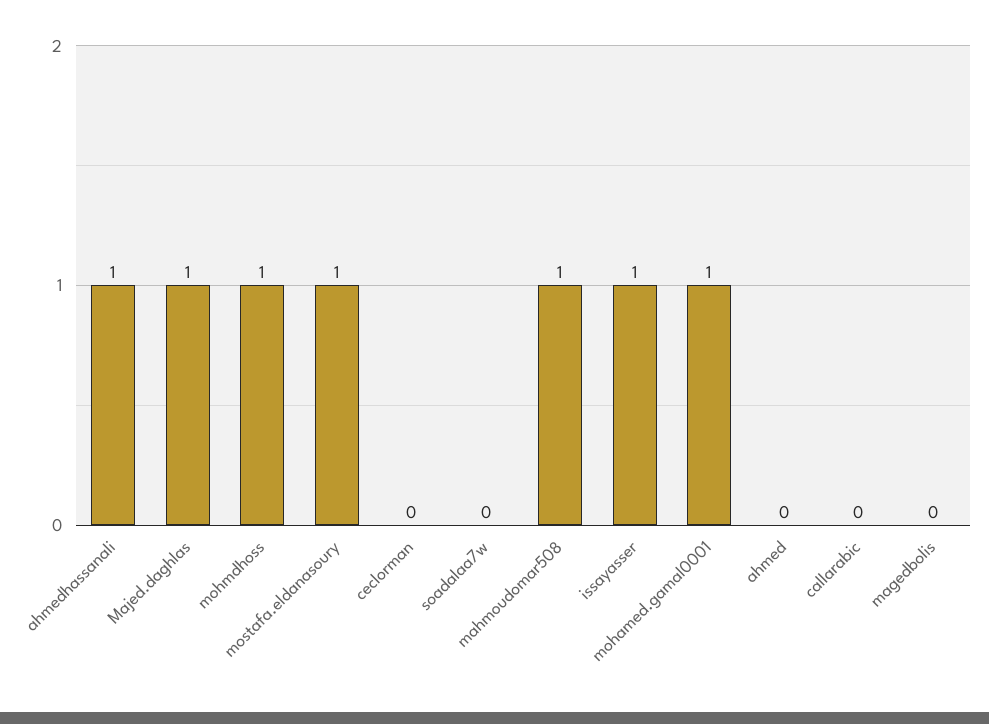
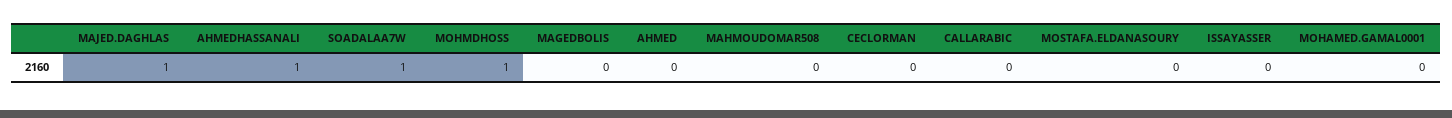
mostafa.eldanasoury: 1 -> 0
soadalaa7w: 0 -> 1
mahmoudomar508: 1 -> 0
issayasser: 1 -> 0
mohamed.gamal0001: 1 -> 0

